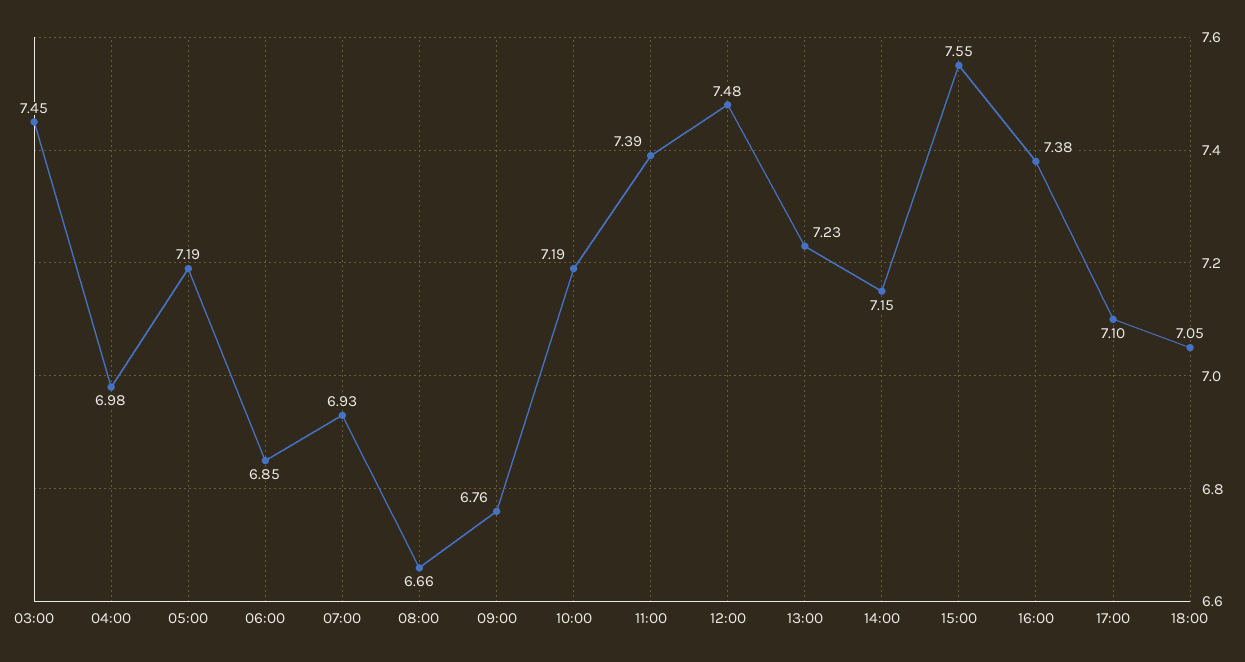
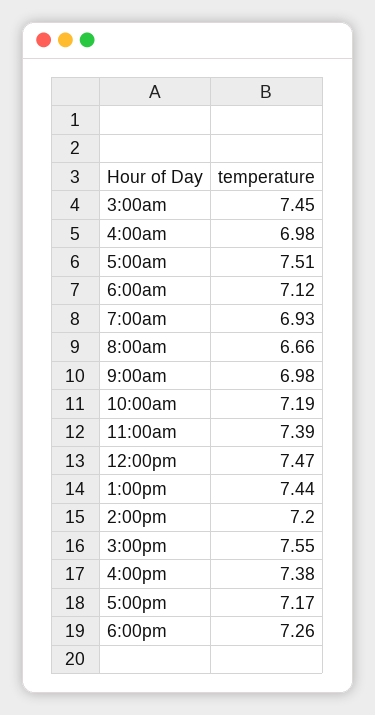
05:00: 7.19 -> 7.51
06:00: 6.85 -> 7.12
09:00: 6.76 -> 6.98
12:00: 7.48 -> 7.47
13:00: 7.23 -> 7.44
14:00: 7.15 -> 7.2
17:00: 7.1 -> 7.17
18:00: 7.05 -> 7.26

